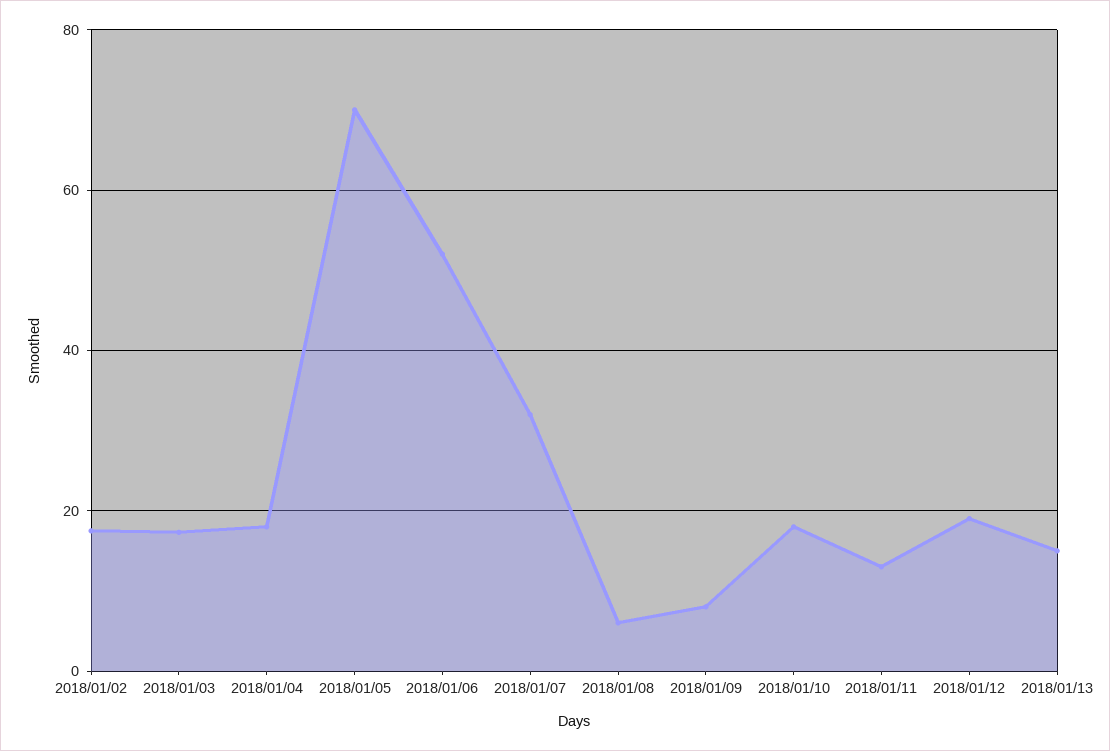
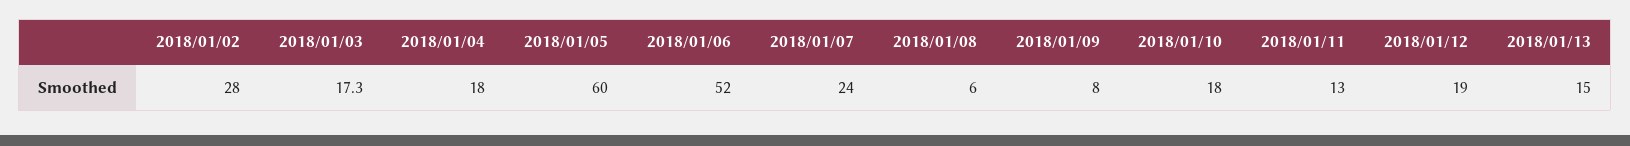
2018/01/02: 18 -> 28
2018/01/05: 70 -> 60
2018/01/07: 32 -> 24

